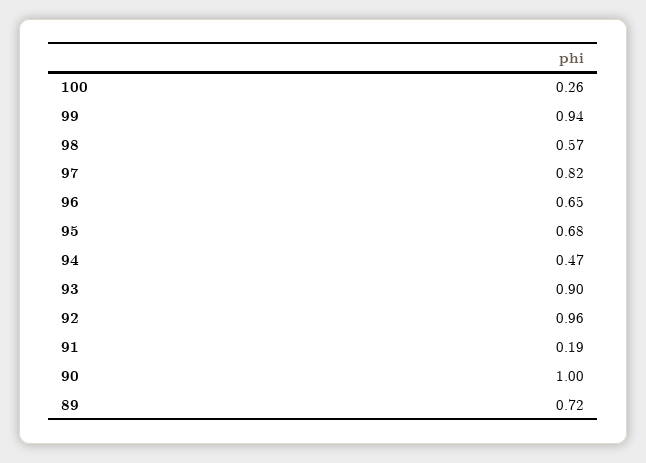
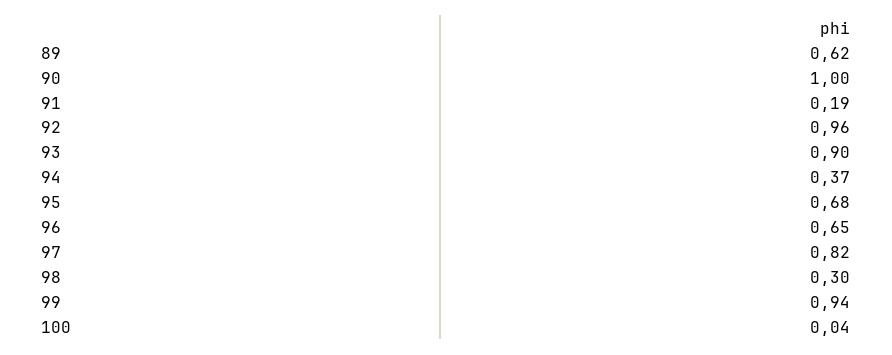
100: 0.26 -> 0.04
98: 0.57 -> 0.3
94: 0.47 -> 0.37
89: 0.72 -> 0.62

